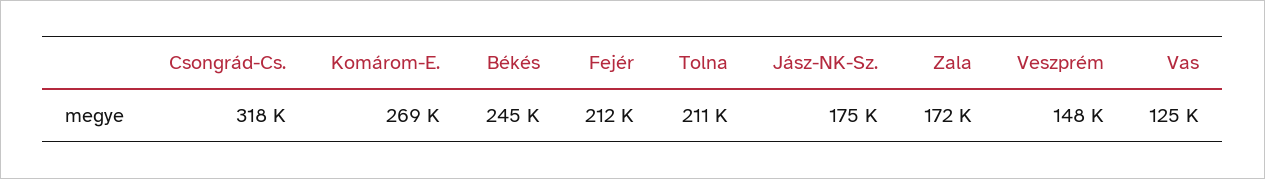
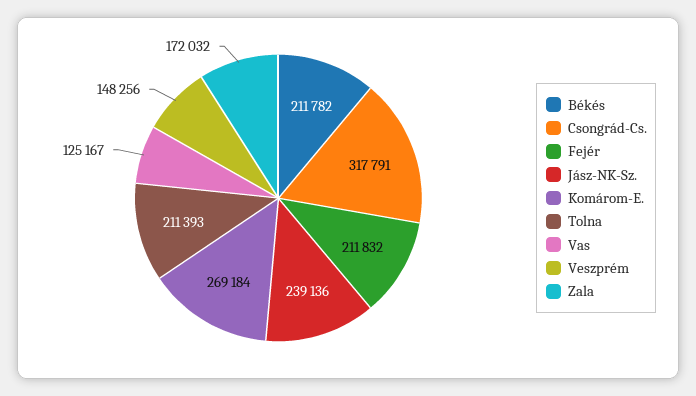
Békés: 245000 -> 211782
Jász-NK-Sz.: 175000 -> 239136

